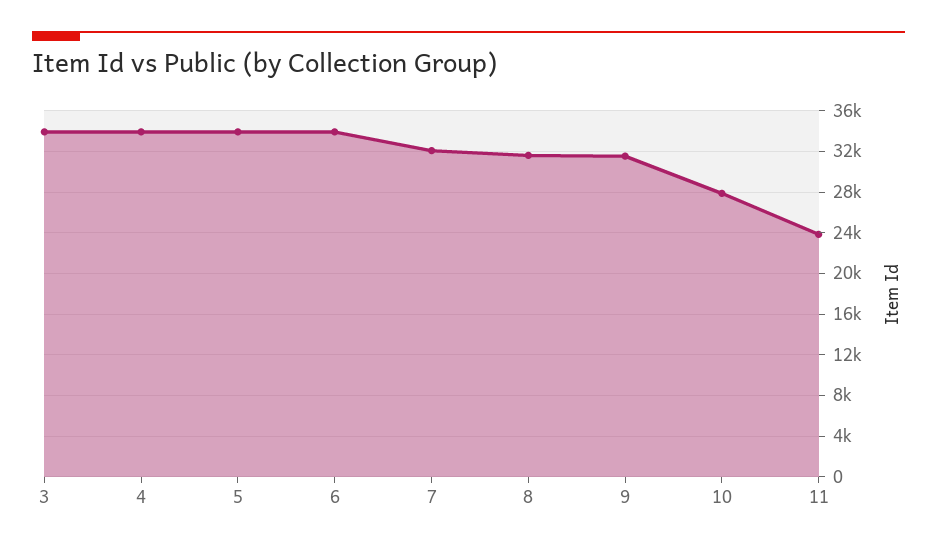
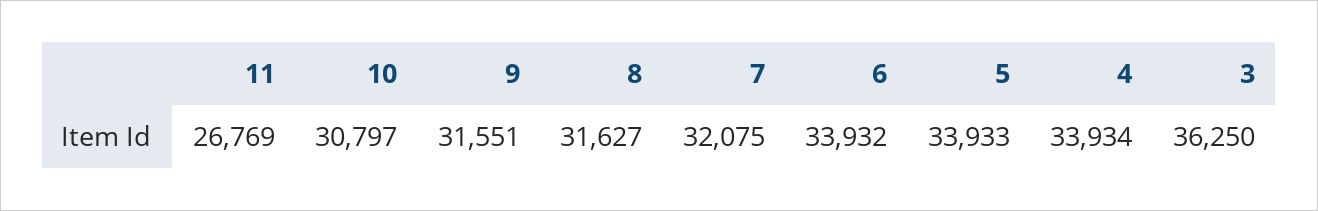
3: 34000 -> 36250
10: 28000 -> 30797
11: 24000 -> 26769

